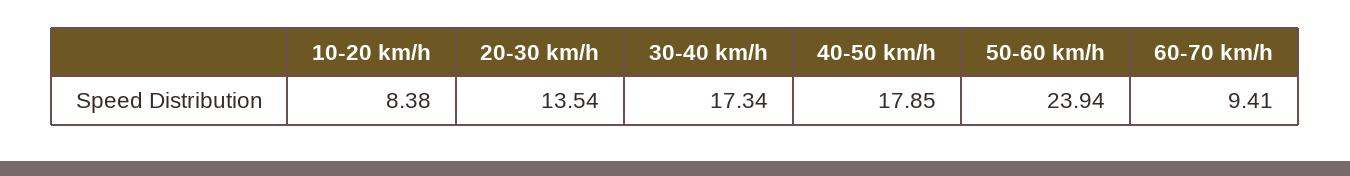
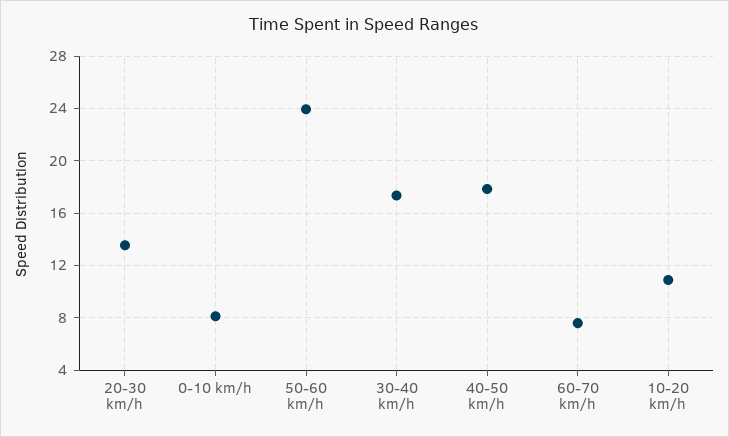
10-20 km/h: 8.38 -> 11
60-70 km/h: 9.41 -> 7.5
0-10 km/h: none -> 8

